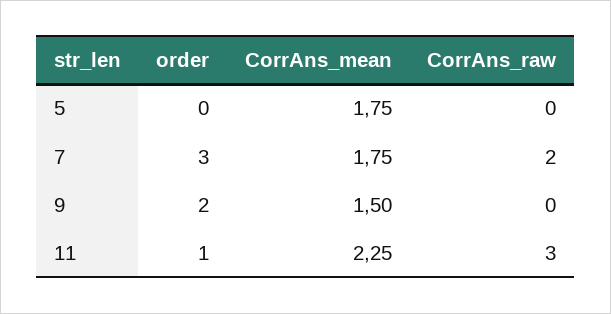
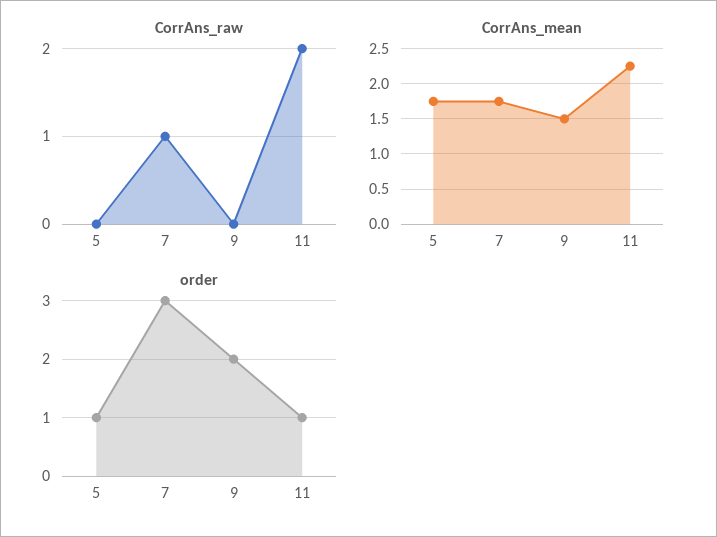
order, 5: 0 -> 1
CorrAns_raw, 7: 2 -> 1
CorrAns_raw, 11: 3 -> 2

